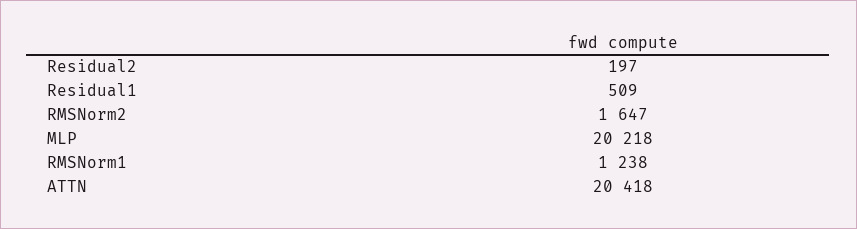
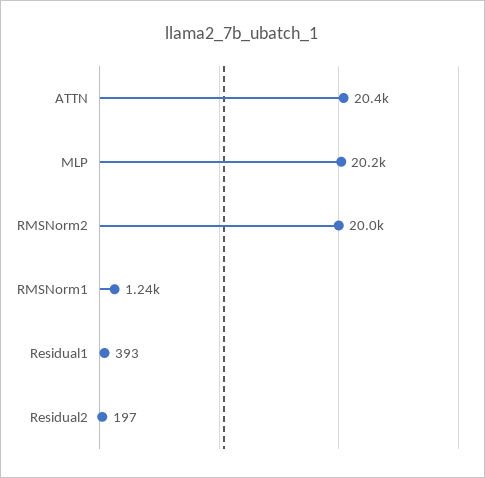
Residual1: 509 -> 393
RMSNorm2: 1647 -> 20000

